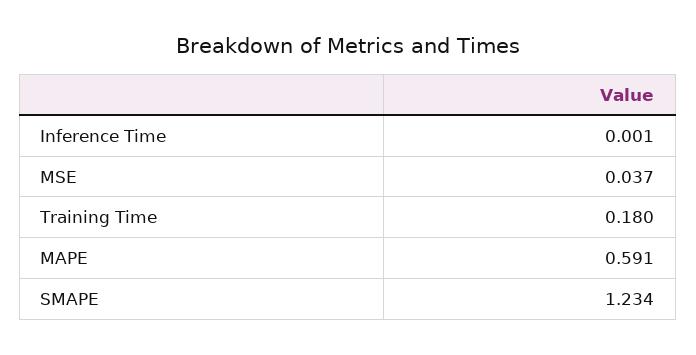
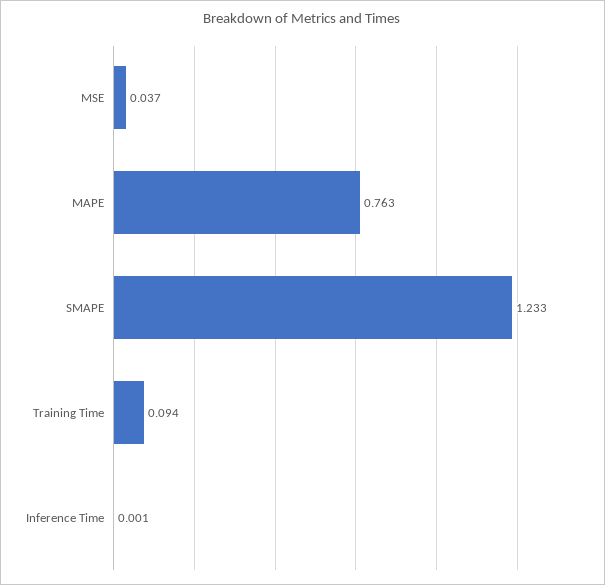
Training Time: 0.18 -> 0.094
MAPE: 0.591 -> 0.763
SMAPE: 1.234 -> 1.233

